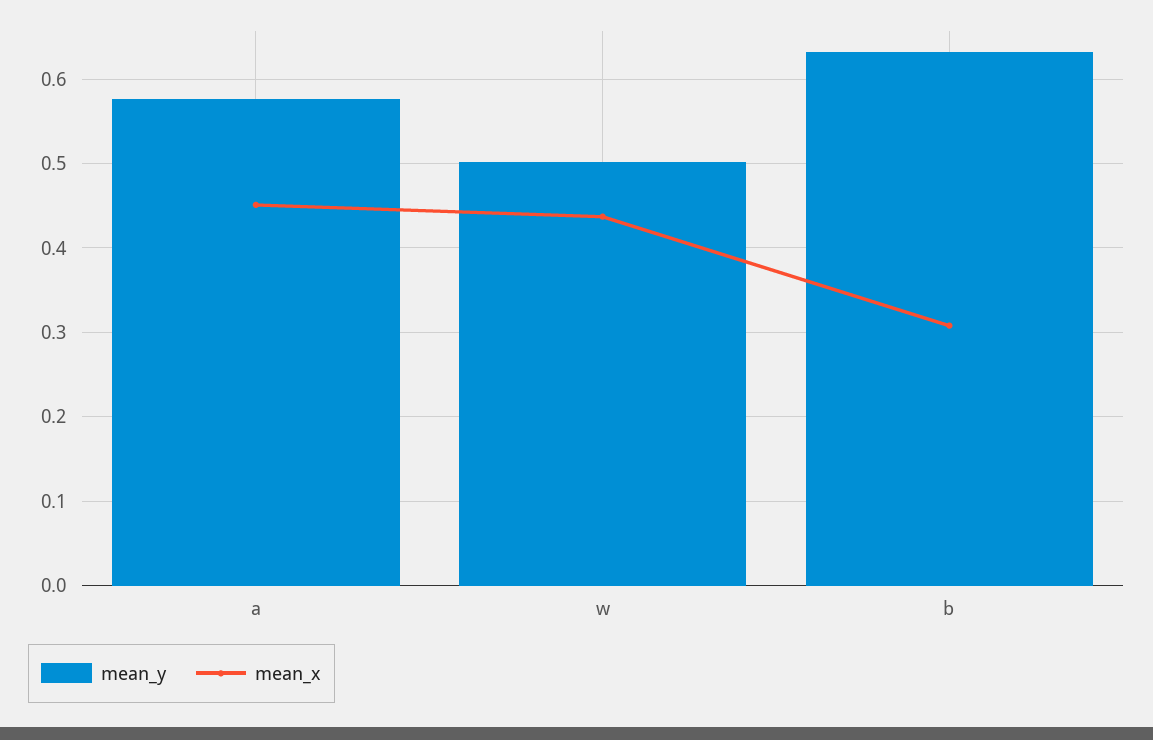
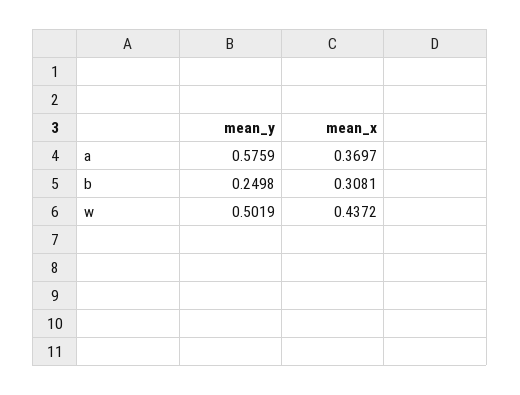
mean_x, a: 0.45 -> 0.3697
mean_y, b: 0.63 -> 0.2498

